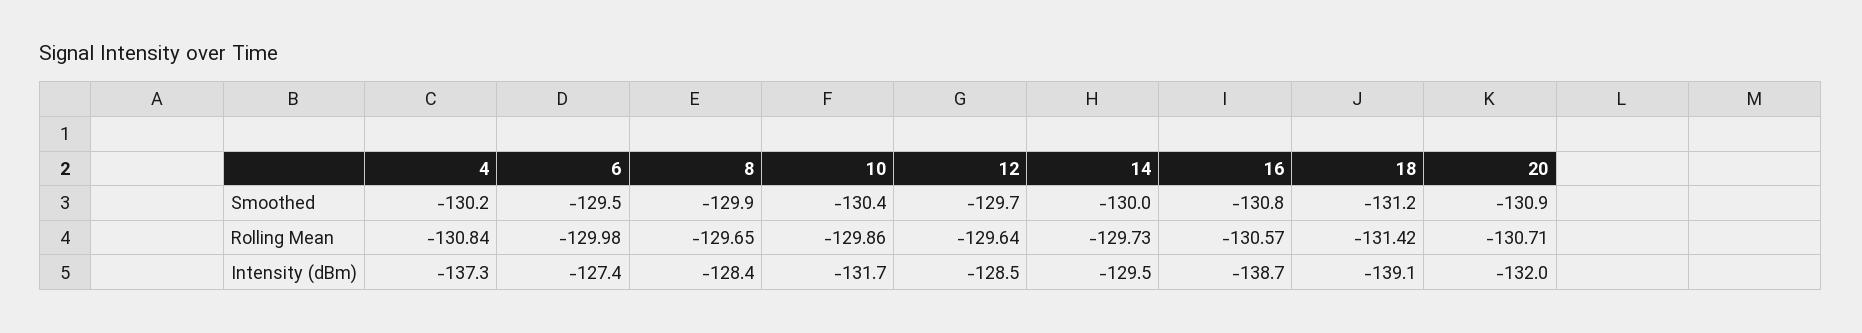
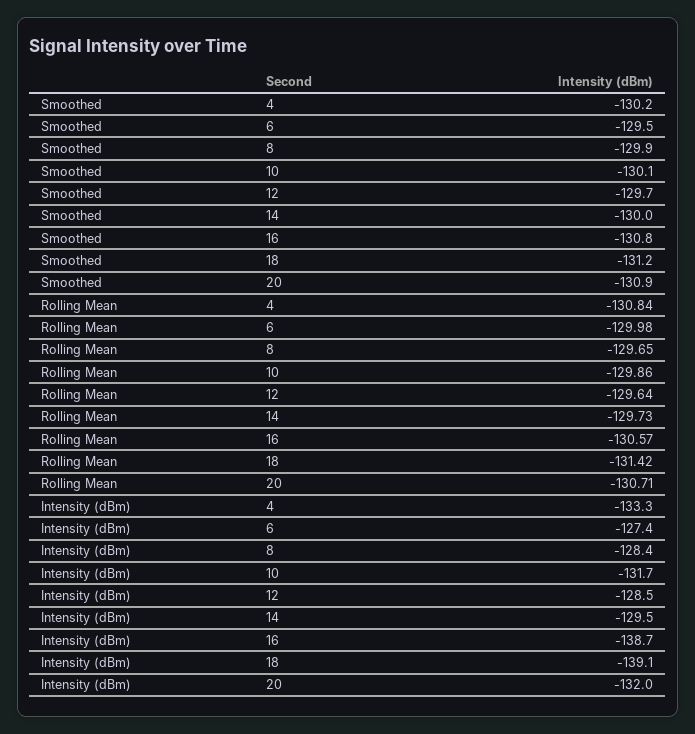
10, Smoothed: -130.4 -> -130.1
4, Intensity (dBm): -137.3 -> -133.3

